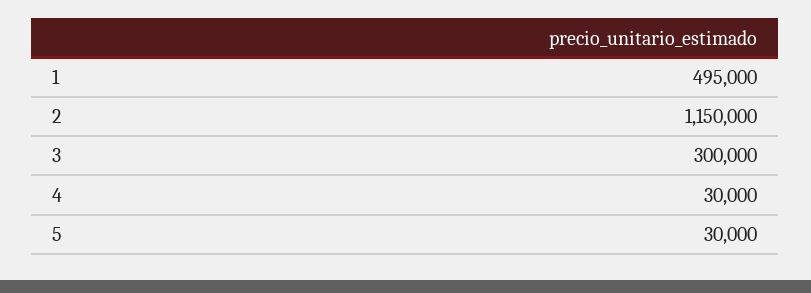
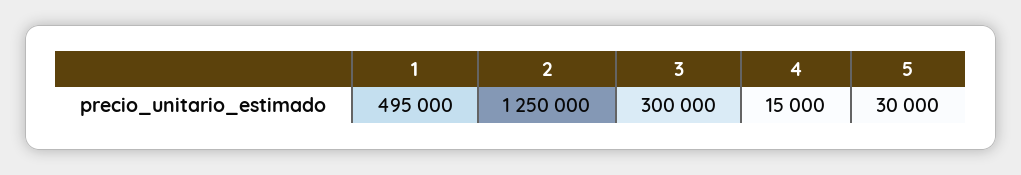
2: 1150000 -> 1250000
4: 30000 -> 15000

